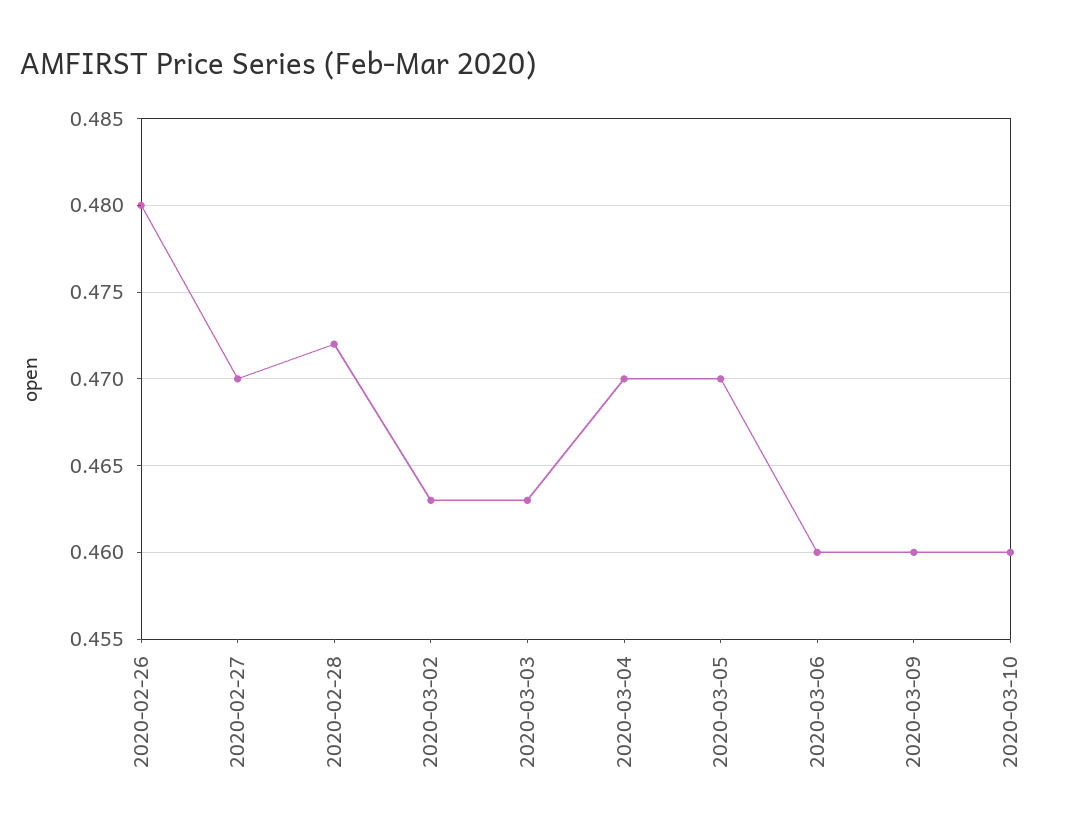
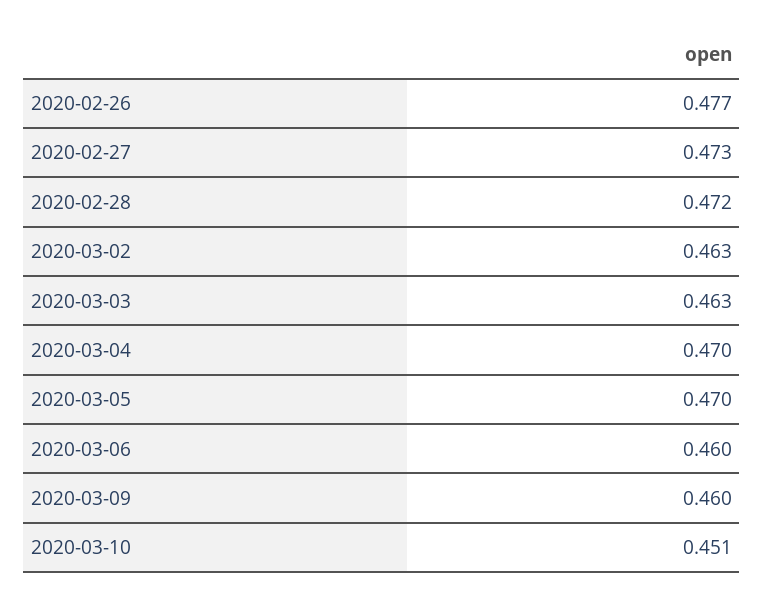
2020-02-26: 0.48 -> 0.477
2020-02-27: 0.47 -> 0.473
2020-03-10: 0.46 -> 0.451

